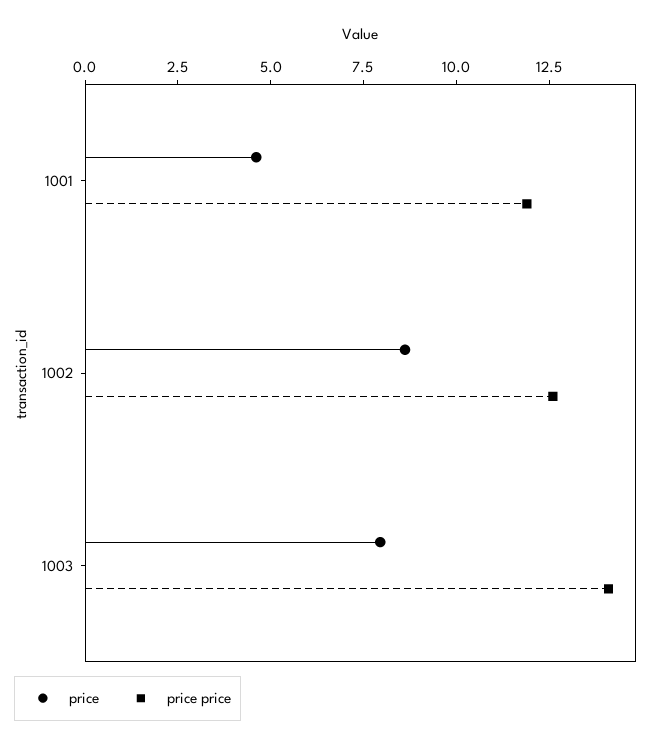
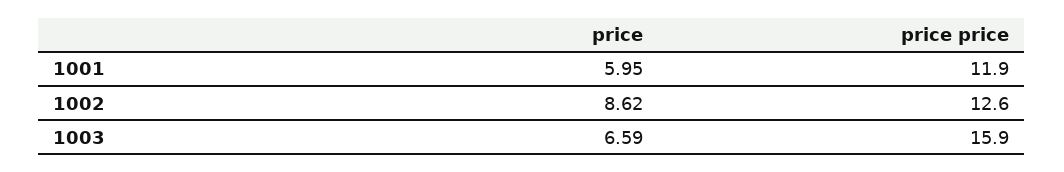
price, 1001: 4.5 -> 5.95
price, 1003: 8 -> 6.59
price price, 1003: 14 -> 15.9

